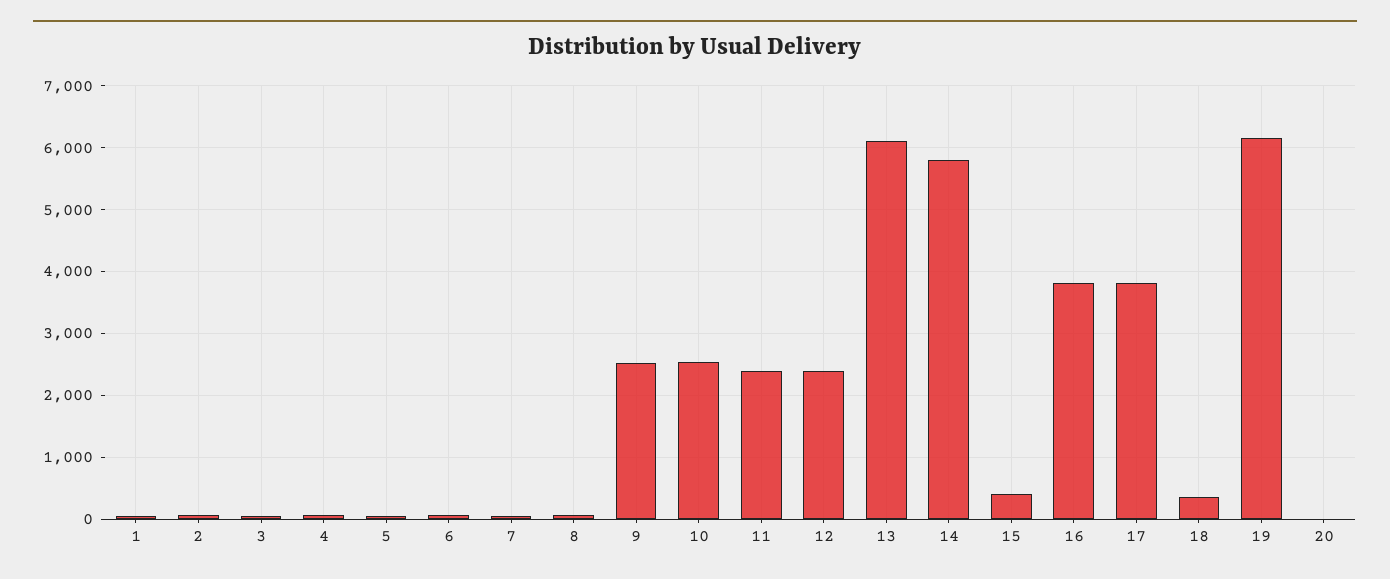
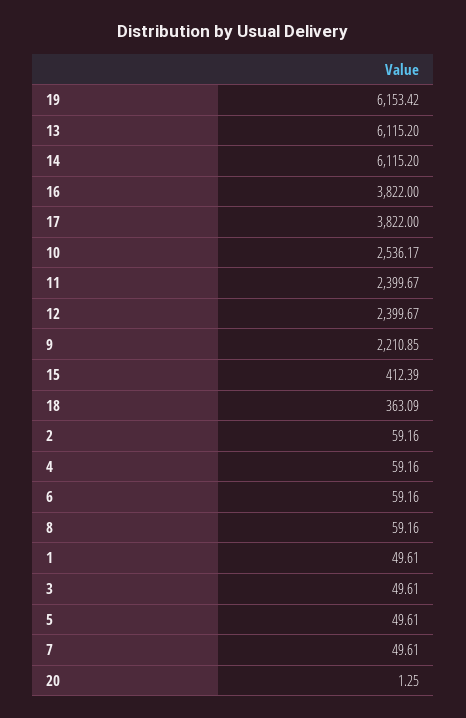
9: 2500 -> 2210.85
14: 5800 -> 6115.2

